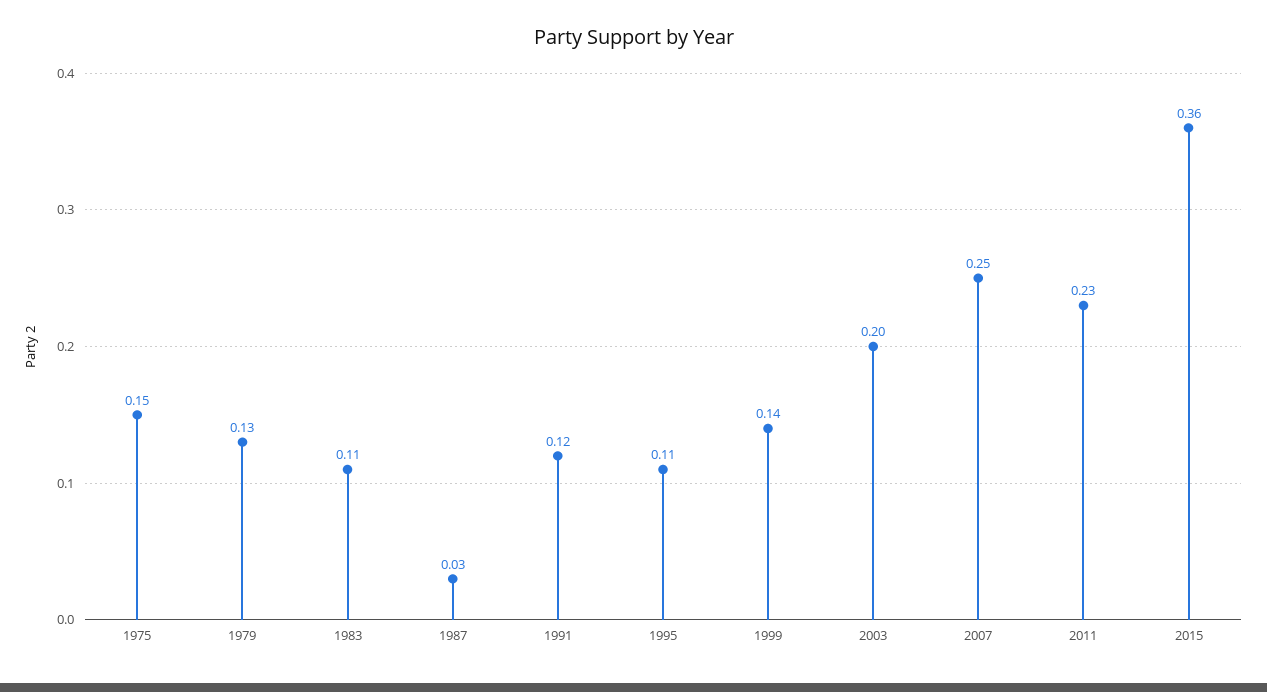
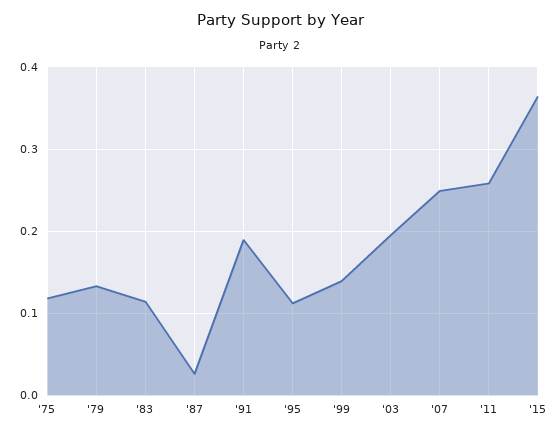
1975: 0.15 -> 0.12
1991: 0.12 -> 0.19
2011: 0.23 -> 0.26

